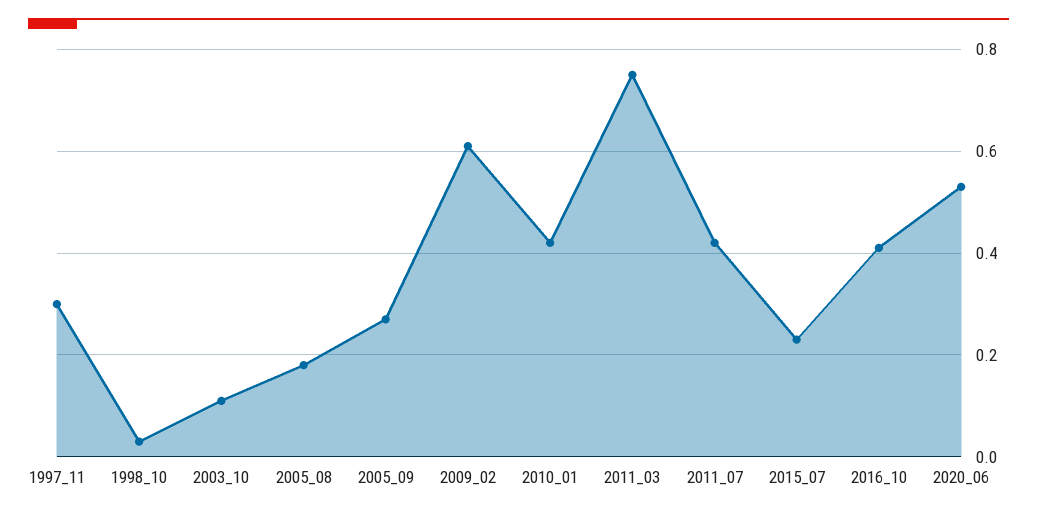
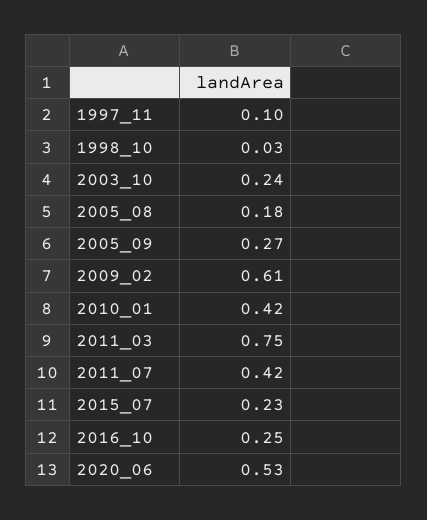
1997_11: 0.3 -> 0.1
2003_10: 0.1 -> 0.24
2016_10: 0.4 -> 0.25

